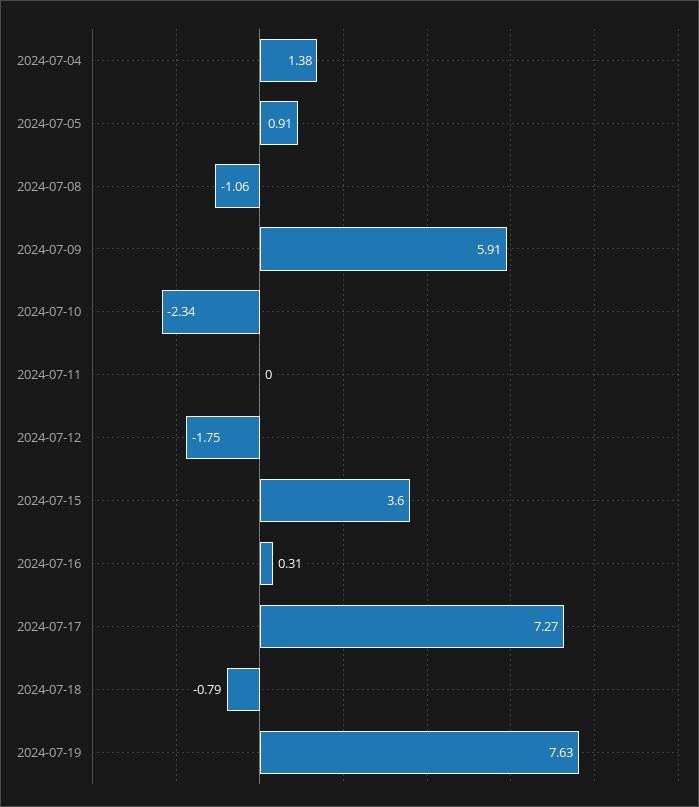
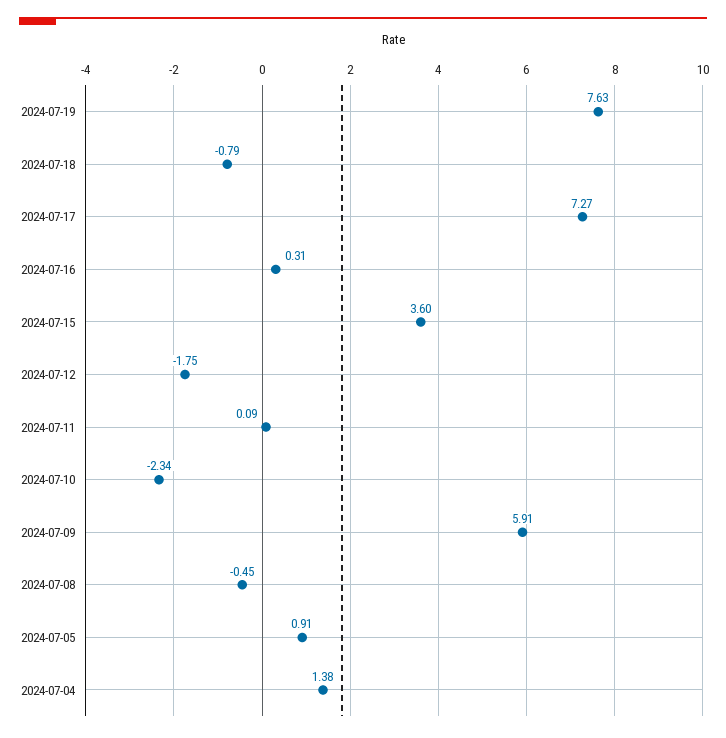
2024-07-08: -1.06 -> -0.45
2024-07-11: 0 -> 0.09

